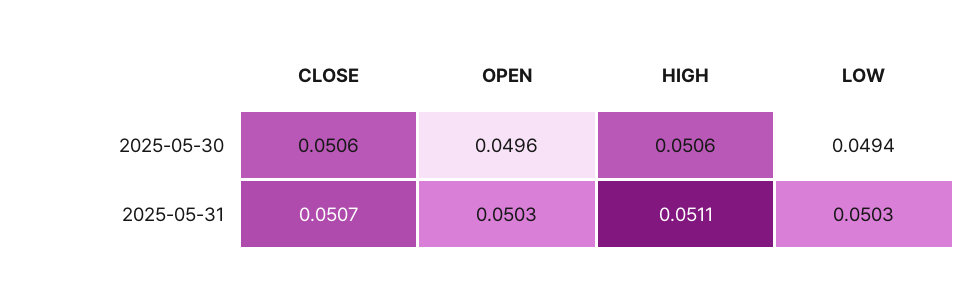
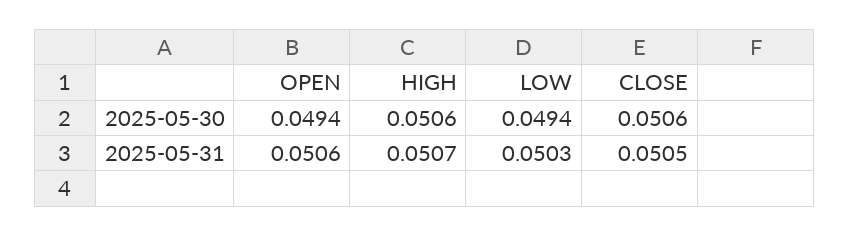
OPEN, 2025-05-30: 0.0496 -> 0.0494
CLOSE, 2025-05-31: 0.0507 -> 0.0505
OPEN, 2025-05-31: 0.0503 -> 0.0506
HIGH, 2025-05-31: 0.0511 -> 0.0507

